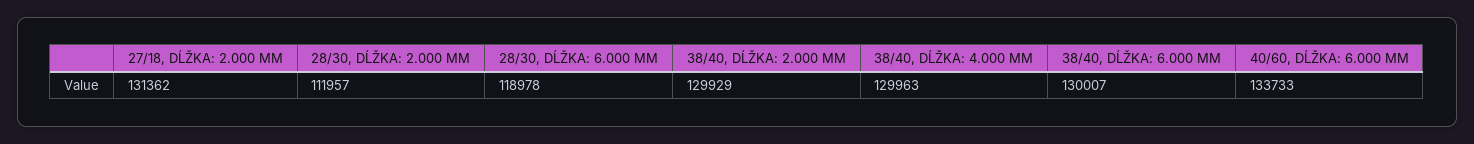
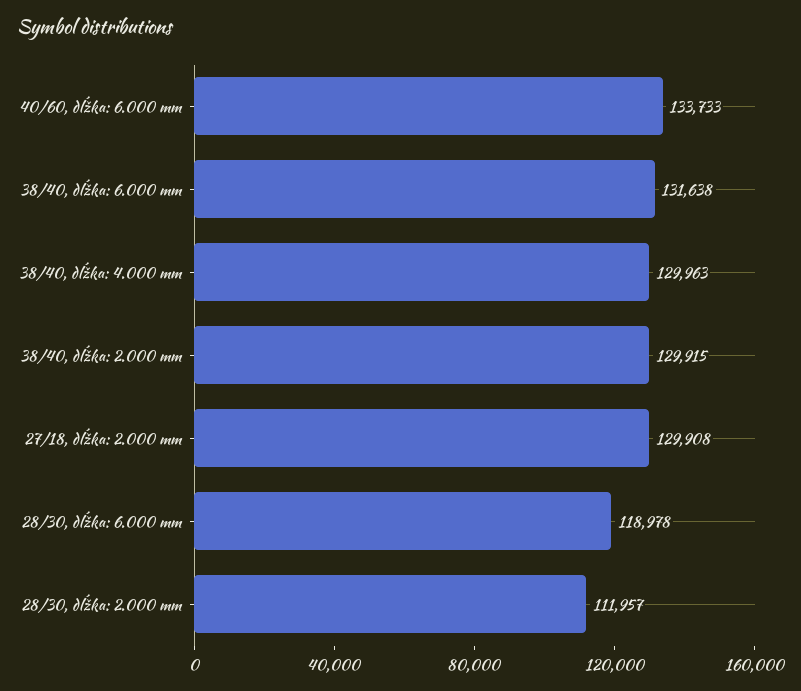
27/18, DĹŽKA: 2.000 MM: 131362 -> 129908
38/40, DĹŽKA: 2.000 MM: 129929 -> 129915
38/40, DĹŽKA: 6.000 MM: 130007 -> 131638

